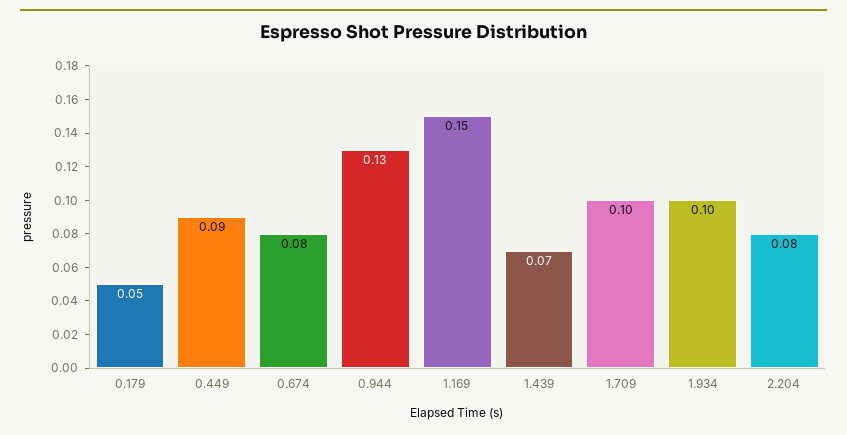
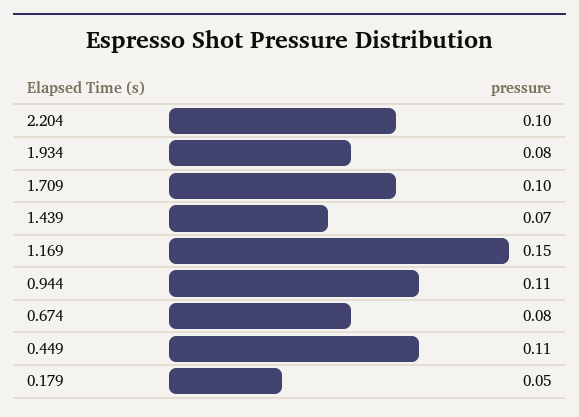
0.449: 0.09 -> 0.11
0.944: 0.13 -> 0.11
1.934: 0.1 -> 0.08
2.204: 0.08 -> 0.1

